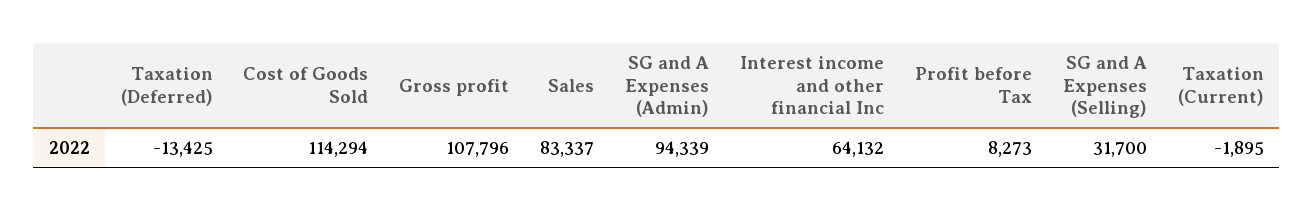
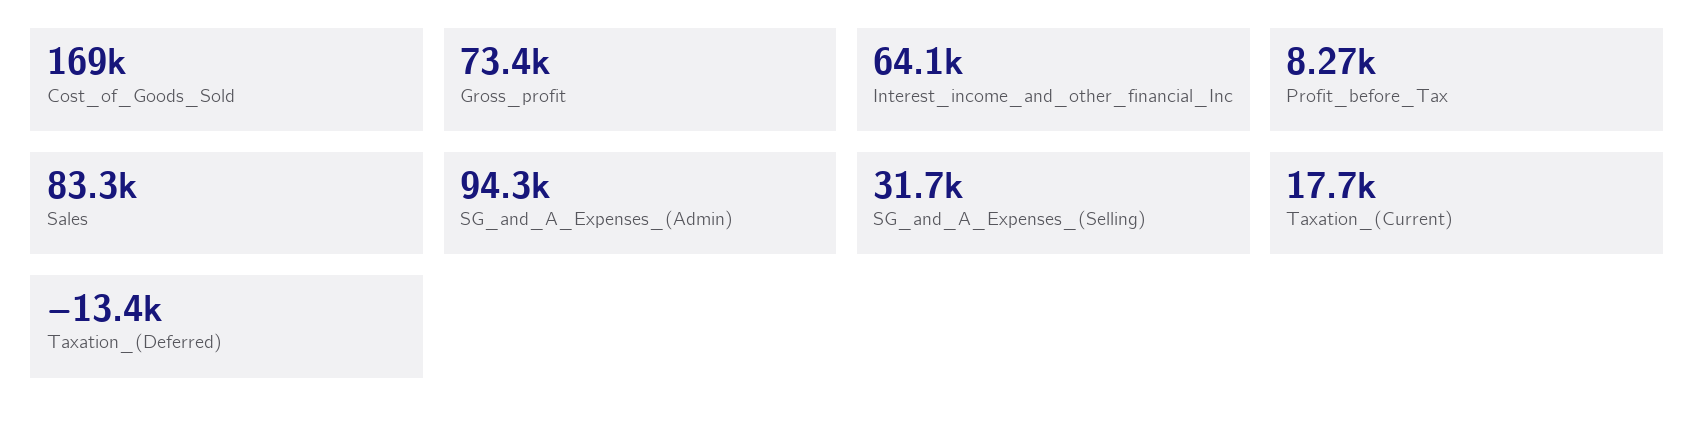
Cost of Goods Sold: 114294 -> 169000
Gross profit: 107796 -> 73400
Taxation (Current): -1895 -> 17700

